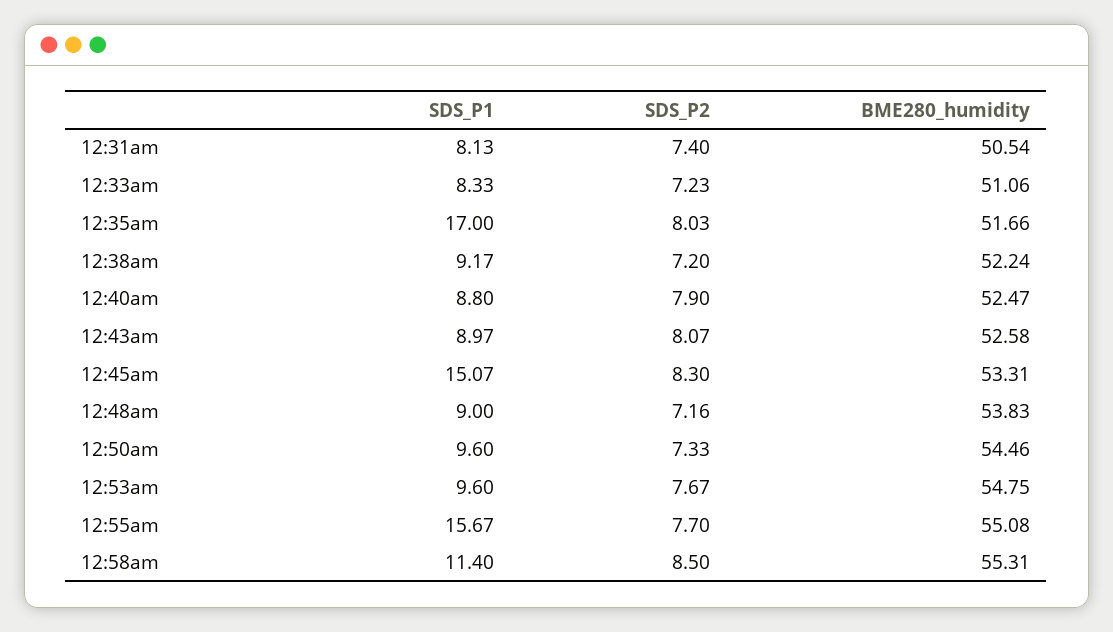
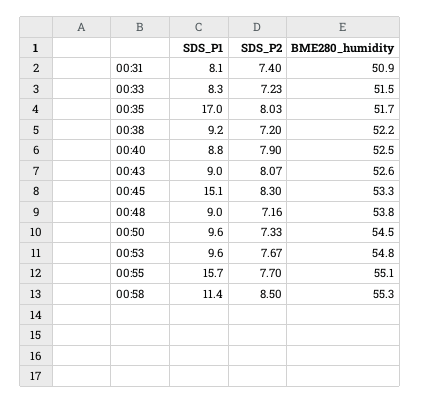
BME280_humidity, 12:31am: 50.54 -> 50.9
BME280_humidity, 12:33am: 51.06 -> 51.5

